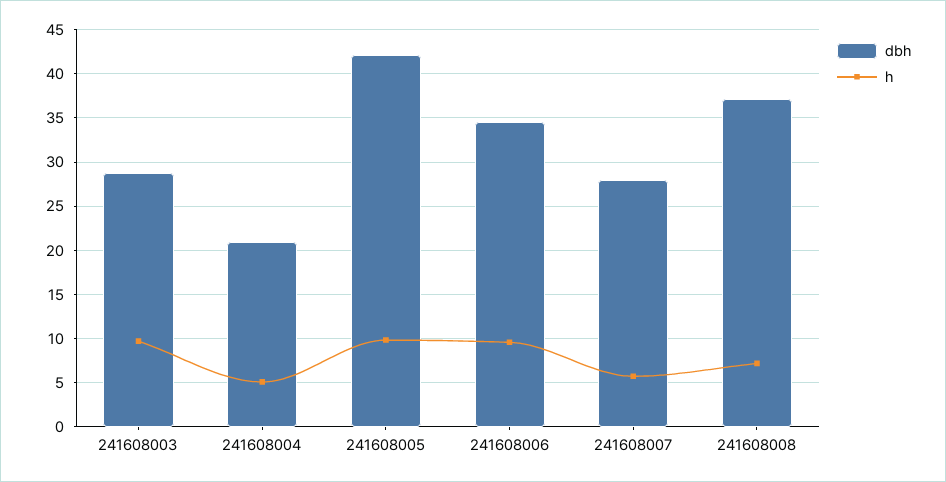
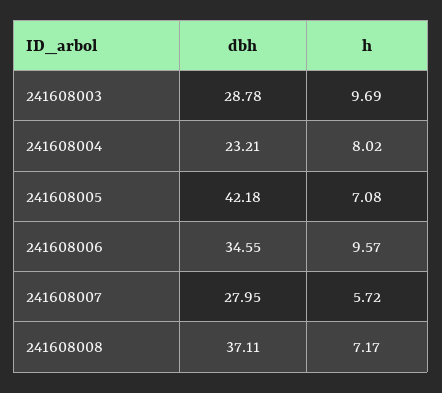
dbh, 241608004: 21 -> 23.21
h, 241608004: 5 -> 8.02
h, 241608005: 10 -> 7.08

